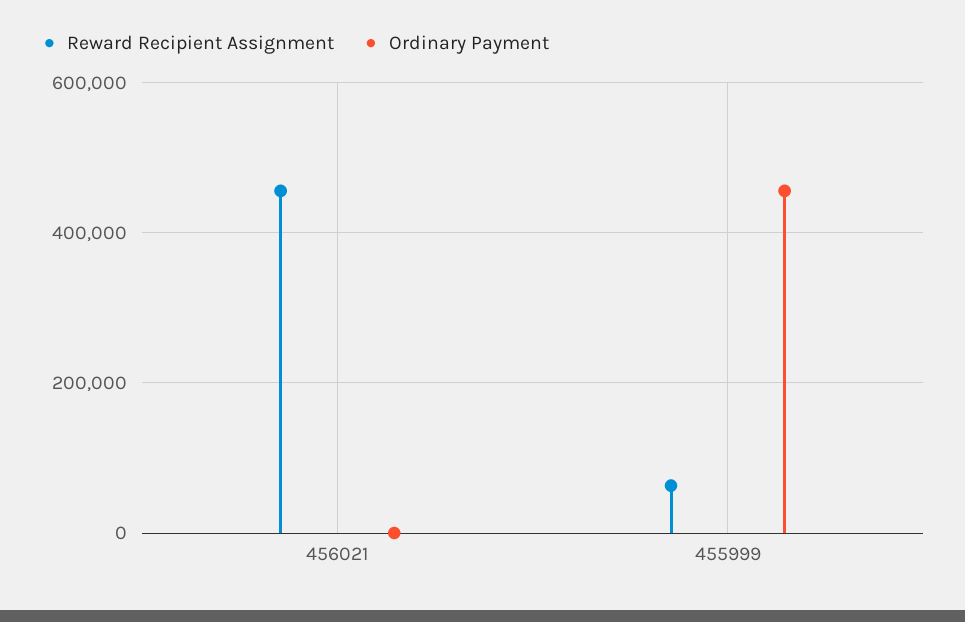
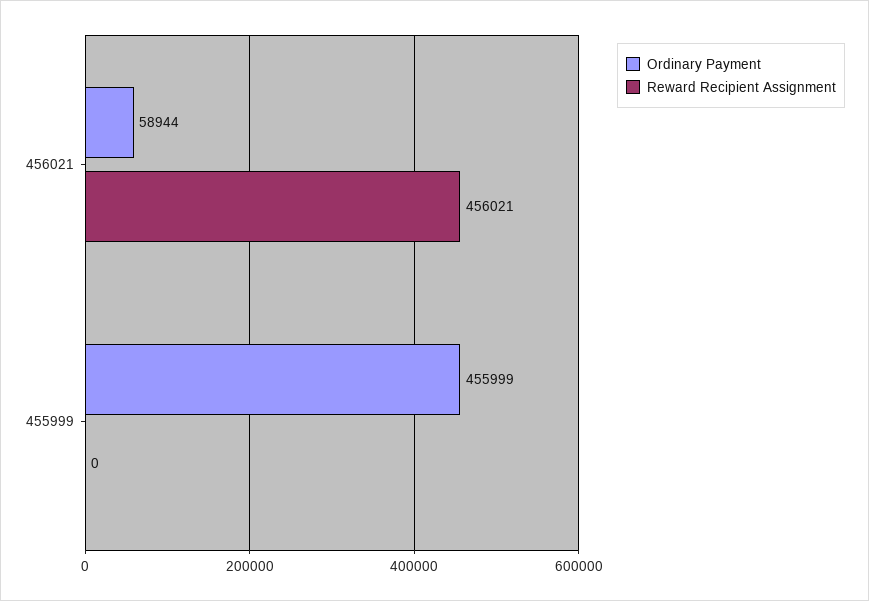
Ordinary Payment, 456021: 0 -> 58944
Reward Recipient Assignment, 455999: 60000 -> 0

